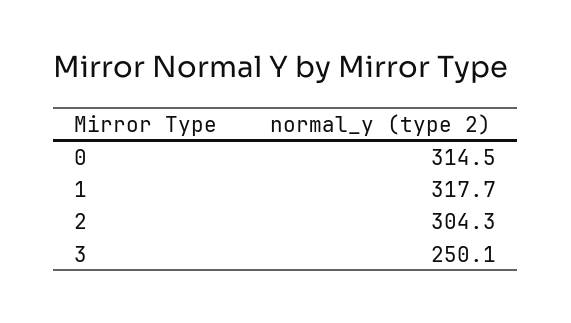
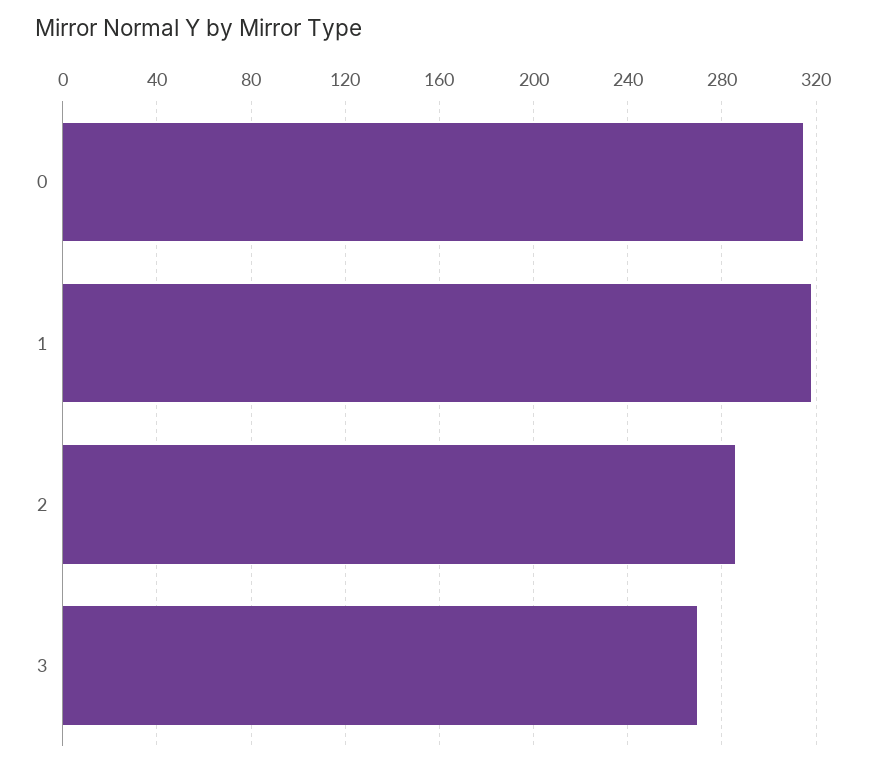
2: 304.3 -> 285
3: 250.1 -> 270

